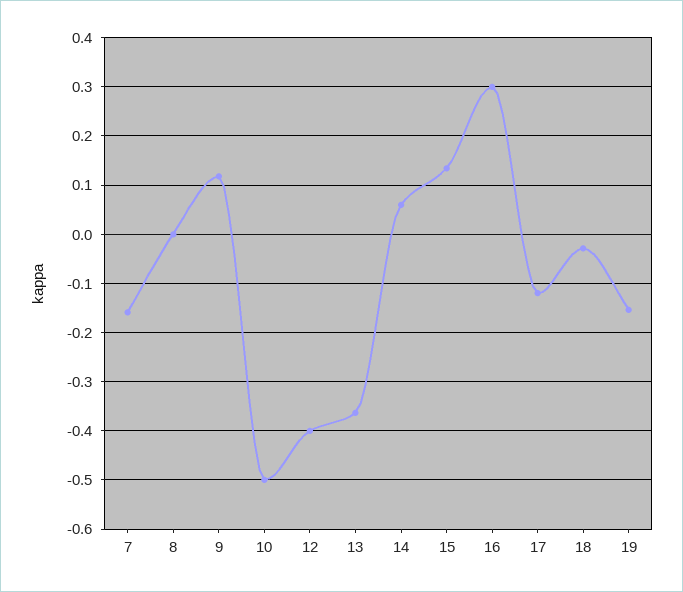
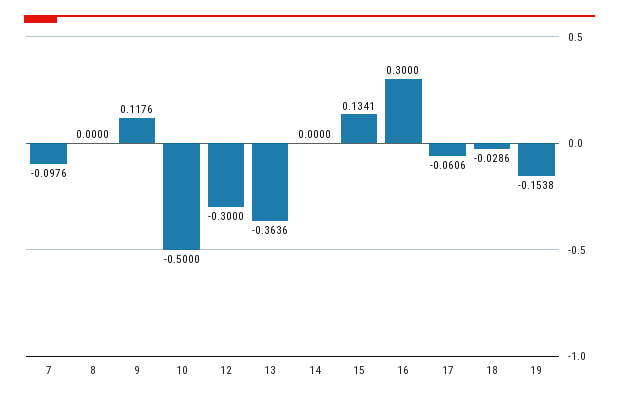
7: -0.16 -> -0.0976
12: -0.4 -> -0.3
14: 0.06 -> 0
17: -0.12 -> -0.0606

